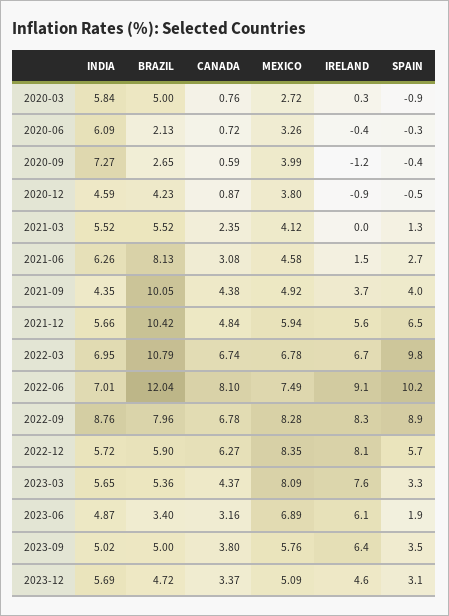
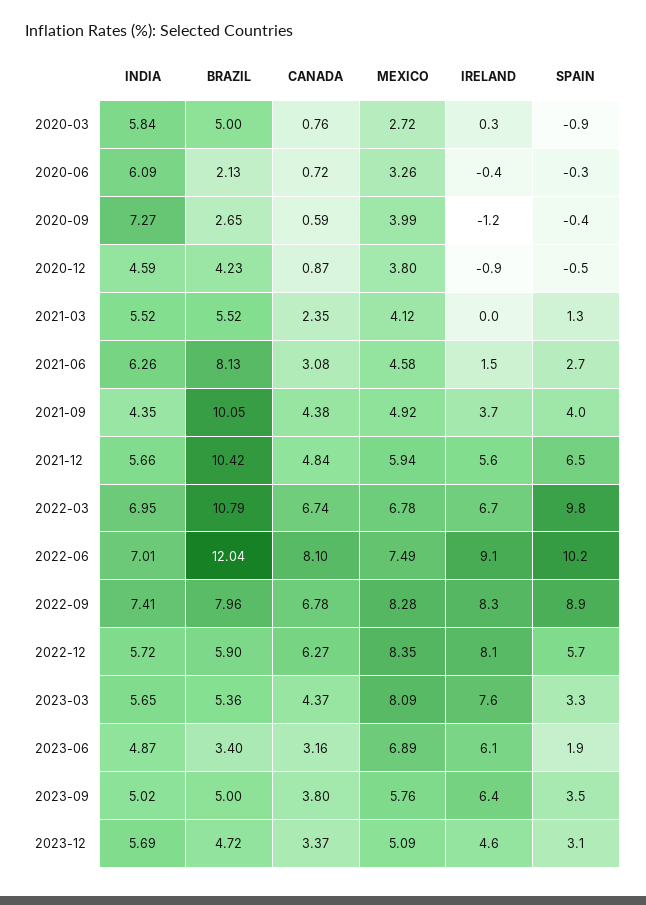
INDIA, 2022-09: 8.76 -> 7.41

